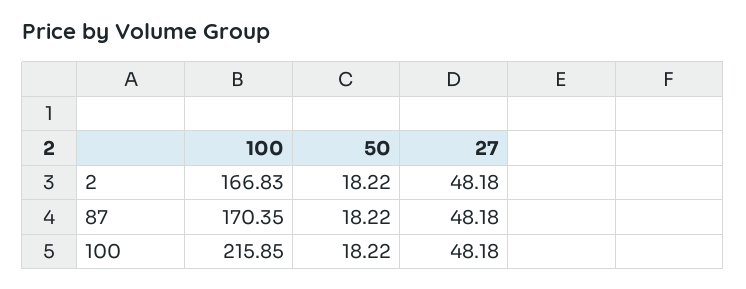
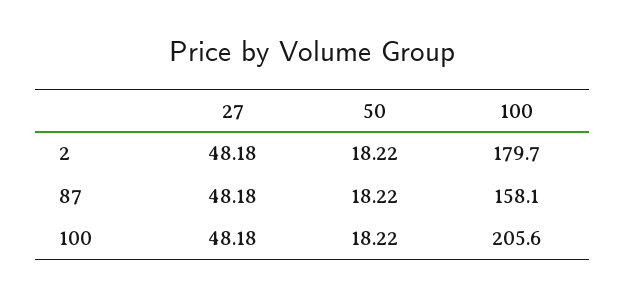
100, 2: 166.83 -> 179.7
100, 87: 170.35 -> 158.1
100, 100: 215.85 -> 205.6

